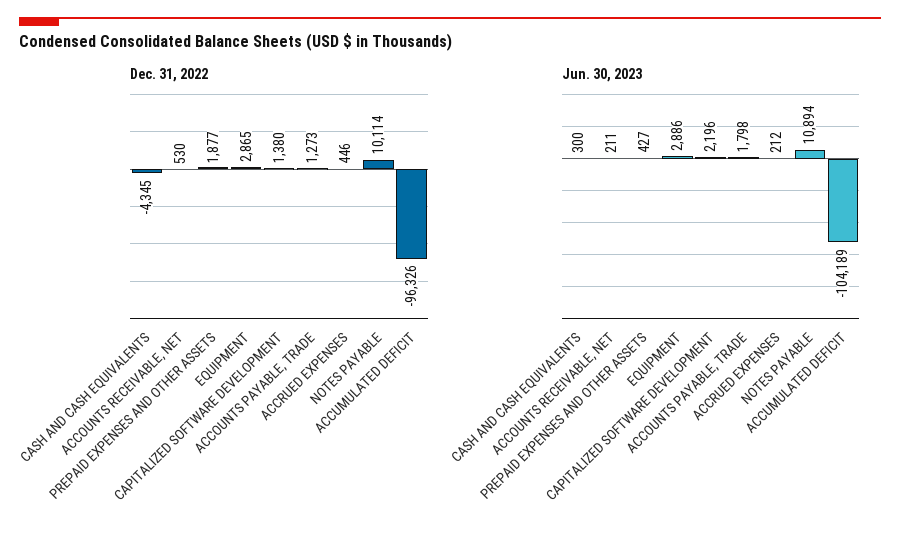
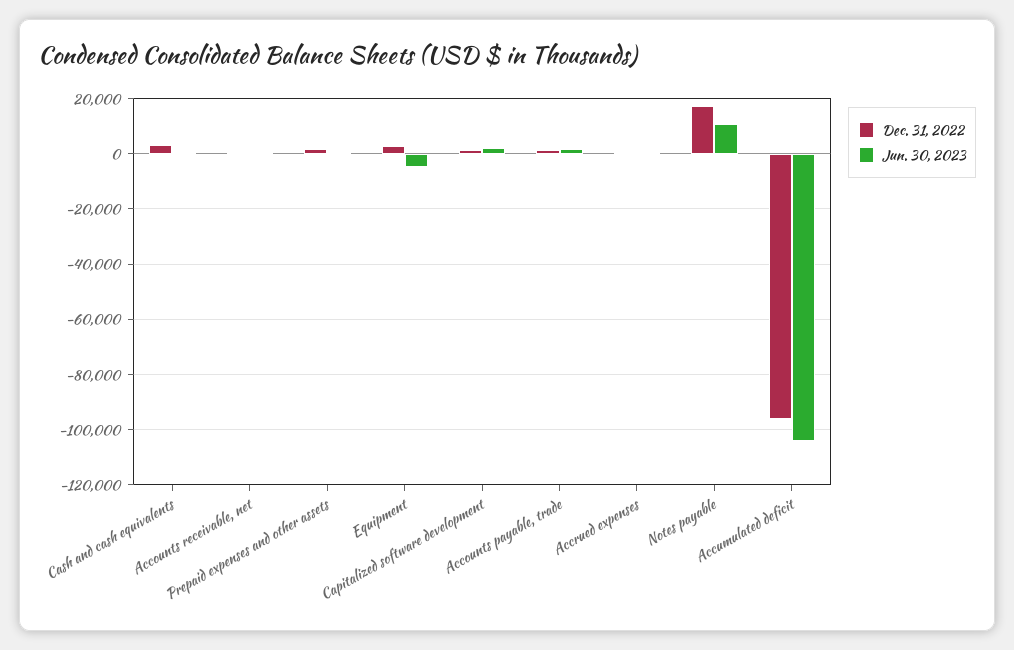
Dec. 31, 2022, CASH AND CASH EQUIVALENTS: -4345 -> 2500
Dec. 31, 2022, NOTES PAYABLE: 10114 -> 17500
Jun. 30, 2023, EQUIPMENT: 2886 -> -5000

